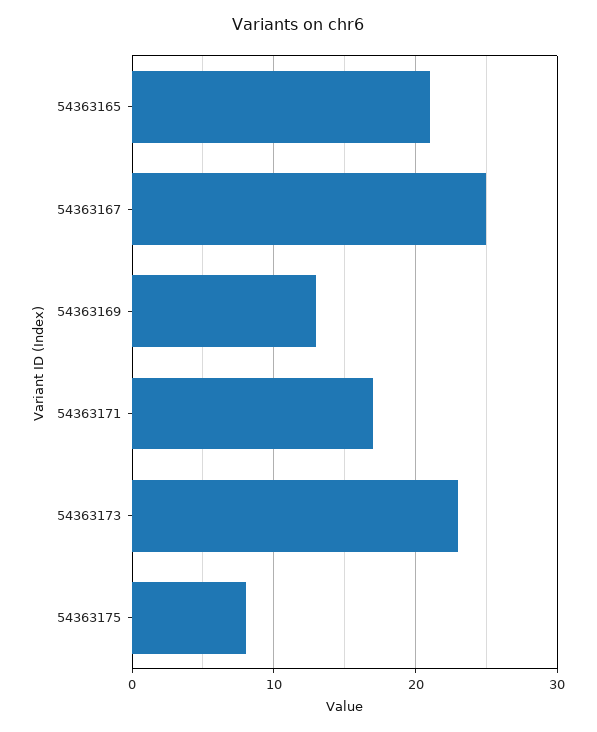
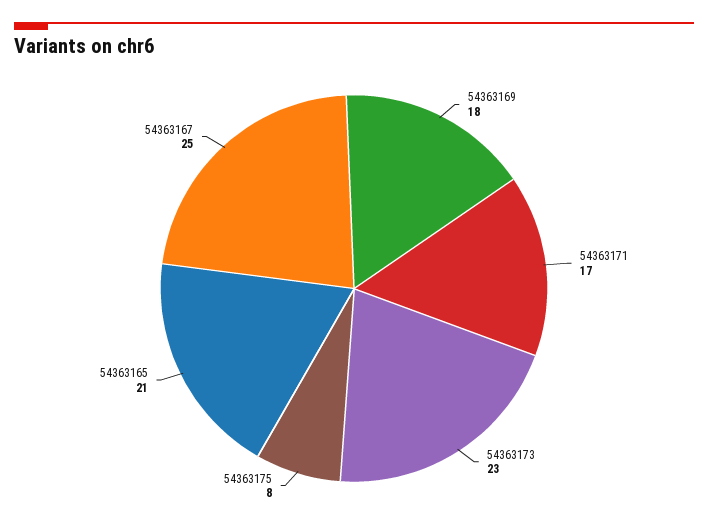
54363169: 13 -> 18

